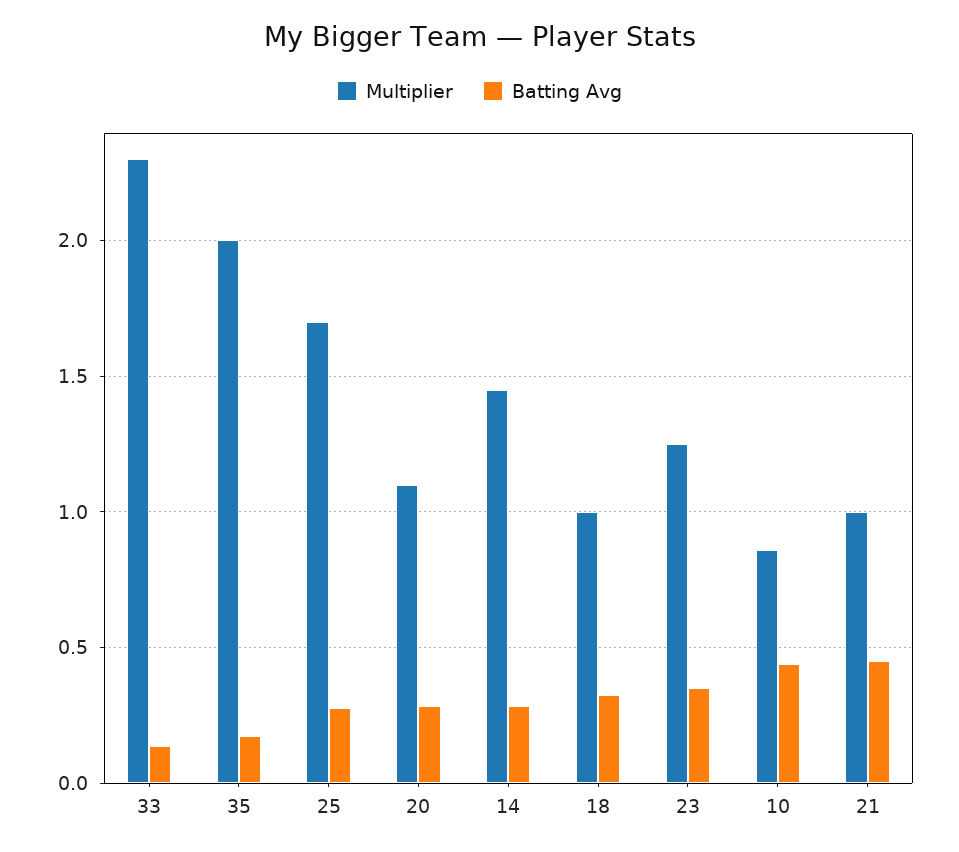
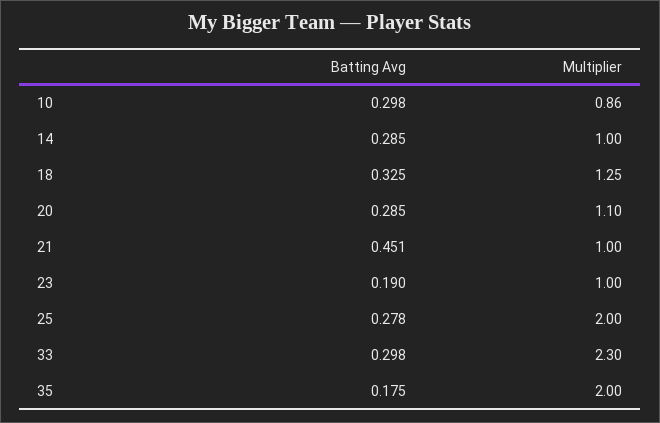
Batting Avg, 33: 0.15 -> 0.298
Multiplier, 25: 1.7 -> 2
Multiplier, 14: 1.45 -> 1
Multiplier, 18: 1 -> 1.25
Multiplier, 23: 1.25 -> 1
Batting Avg, 23: 0.35 -> 0.19
Batting Avg, 10: 0.45 -> 0.298

